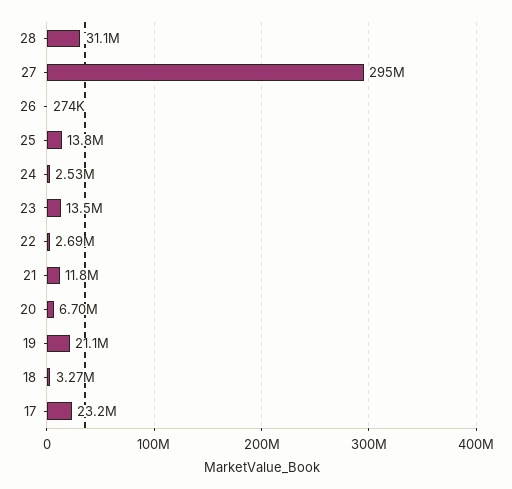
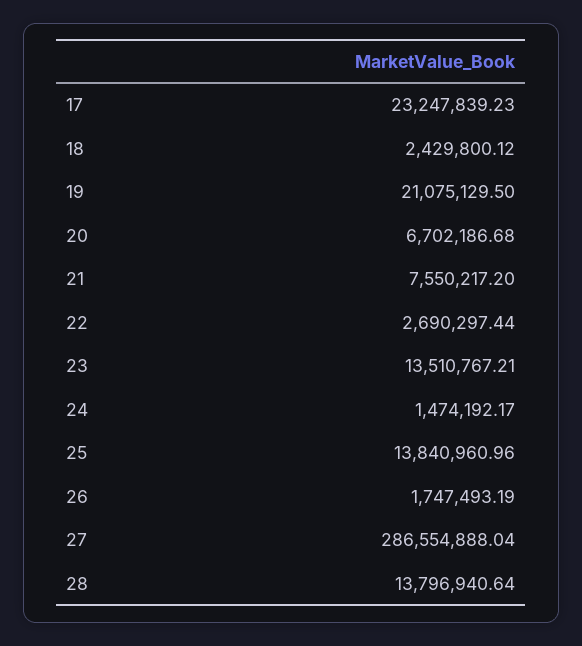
28: 31100000 -> 13796940.64
27: 295000000 -> 286554888.04
26: 274000 -> 1747493.19
24: 2530000 -> 1474192.17
21: 11800000 -> 7550217.2
18: 3270000 -> 2429800.12

